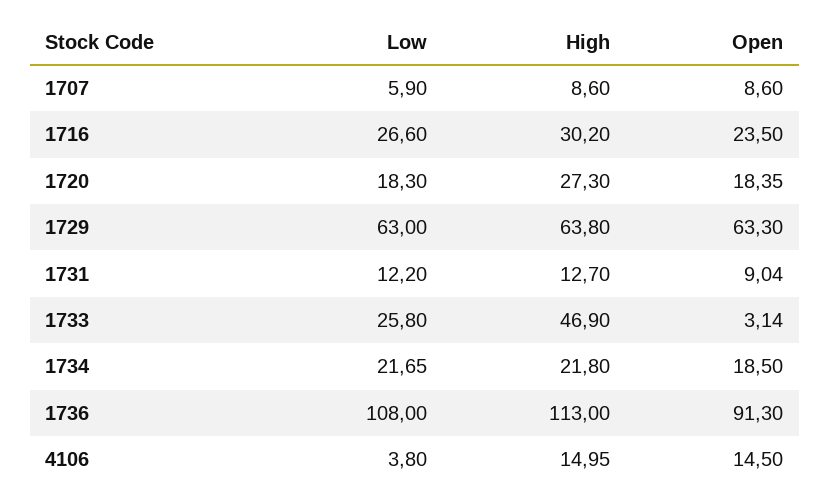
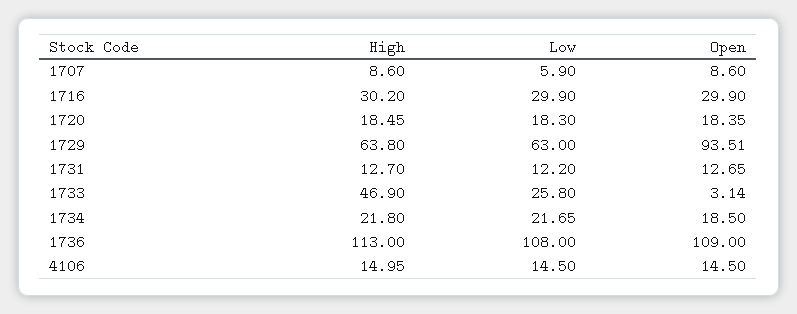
Low, 1716: 26.6 -> 29.9
Open, 1716: 23.5 -> 29.9
High, 1720: 27.3 -> 18.45
Open, 1729: 63.3 -> 93.51
Open, 1731: 9.04 -> 12.65
Open, 1736: 91.3 -> 109
Low, 4106: 3.8 -> 14.5

